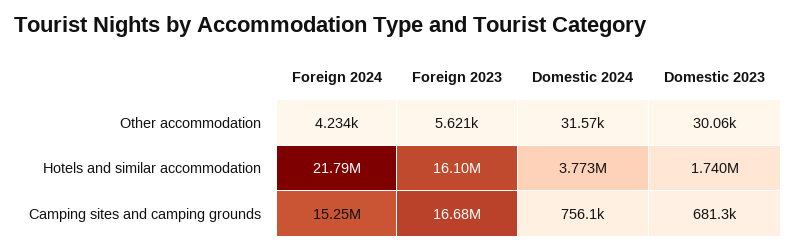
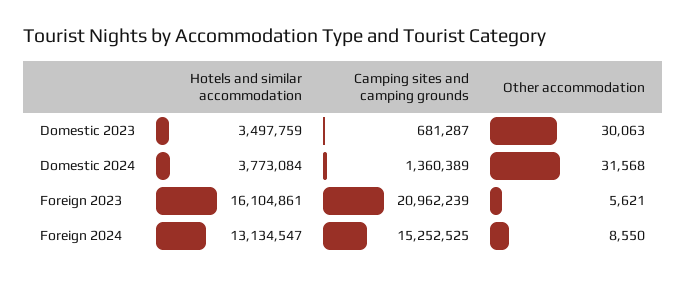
Foreign 2024, Other accommodation: 4234 -> 8550
Foreign 2024, Hotels and similar accommodation: 21790000 -> 13134547
Domestic 2023, Hotels and similar accommodation: 1740000 -> 3497759
Foreign 2023, Camping sites and camping grounds: 16680000 -> 20962239
Domestic 2024, Camping sites and camping grounds: 756100 -> 1360389

